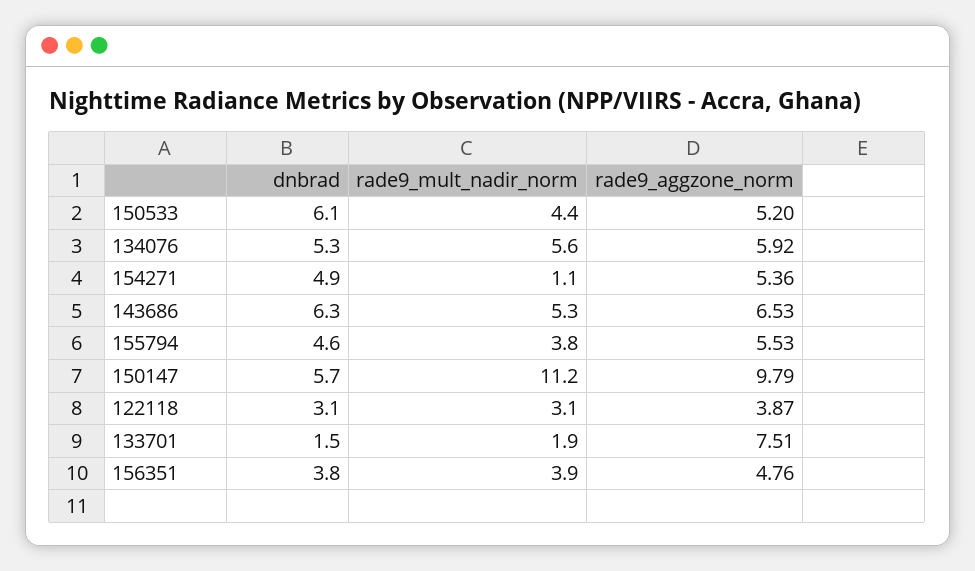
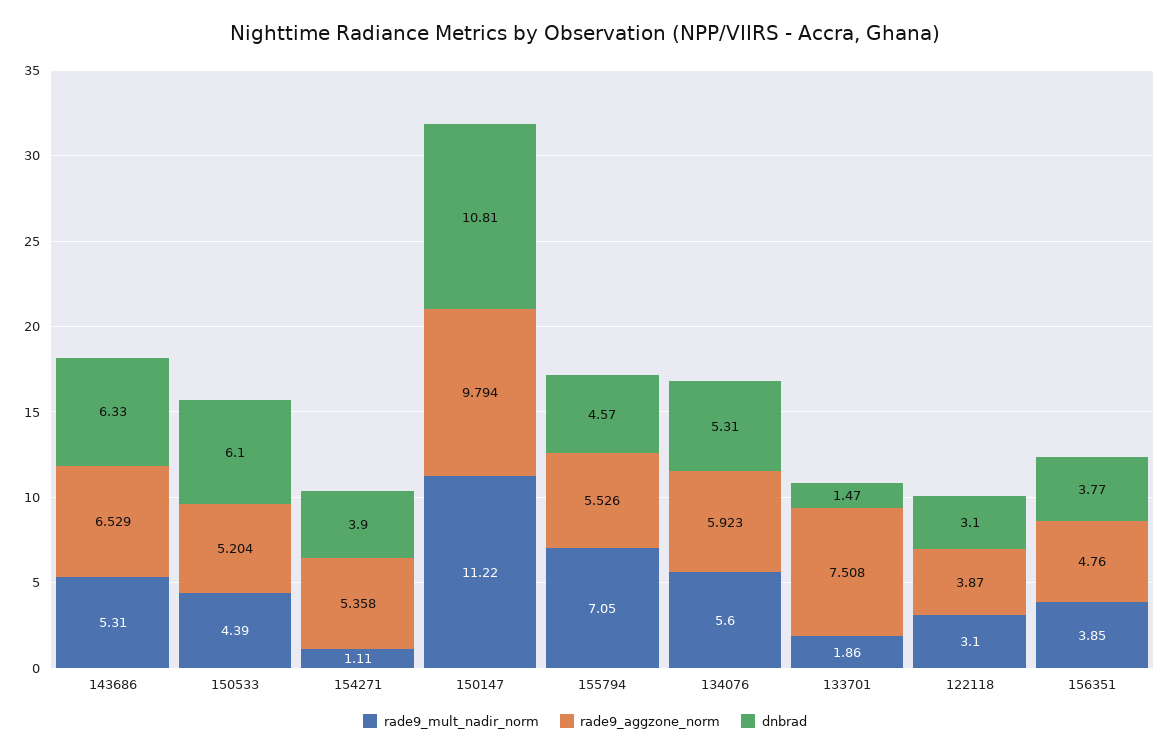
dnbrad, 154271: 4.9 -> 3.9
rade9_mult_nadir_norm, 155794: 3.8 -> 7.05
dnbrad, 150147: 5.7 -> 10.81

